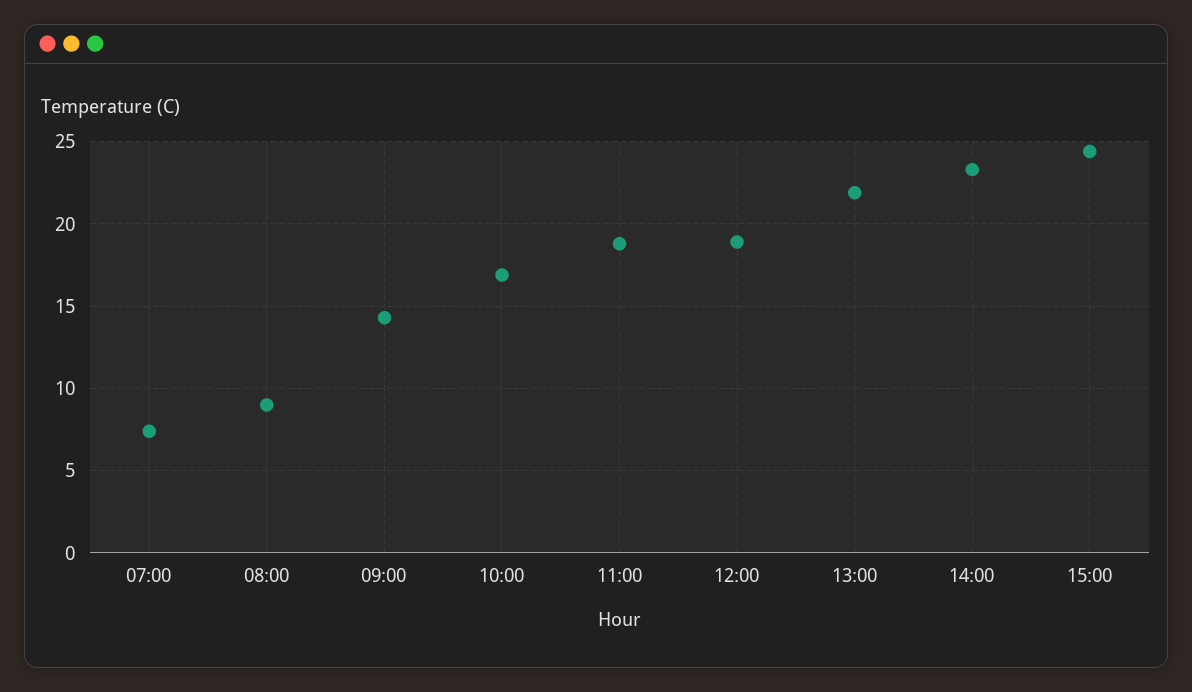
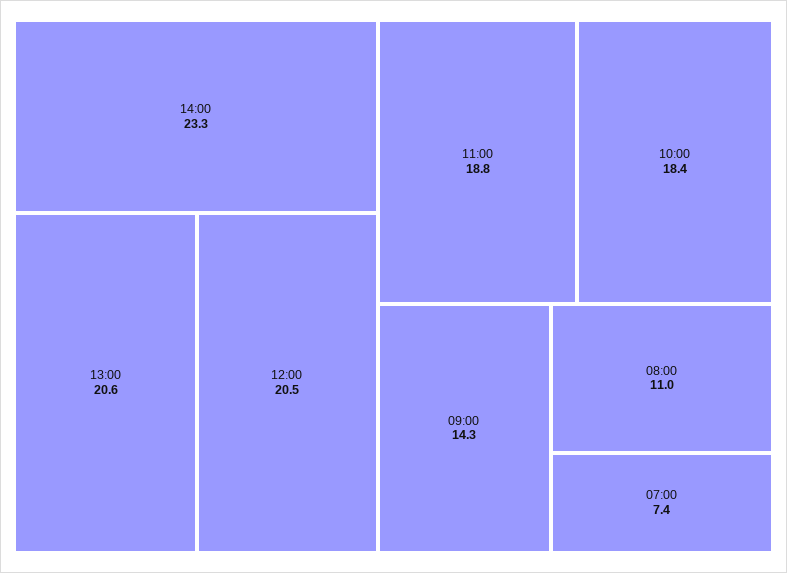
08:00: 9 -> 11
10:00: 17 -> 18.4
12:00: 19 -> 20.5
13:00: 22 -> 20.6
15:00: 24.5 -> none

